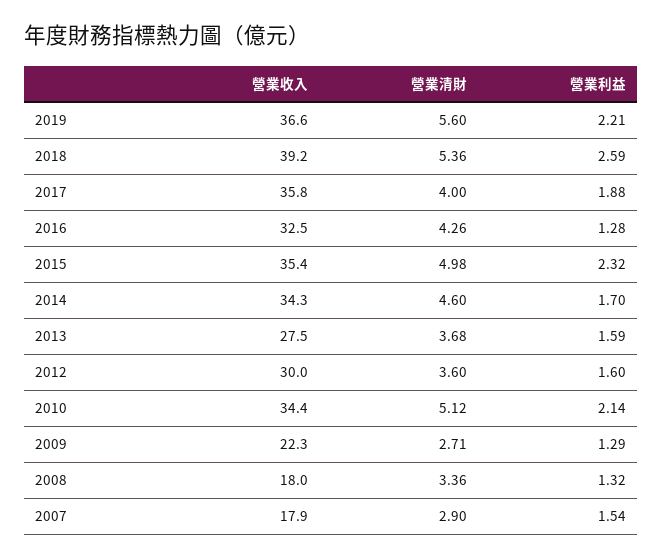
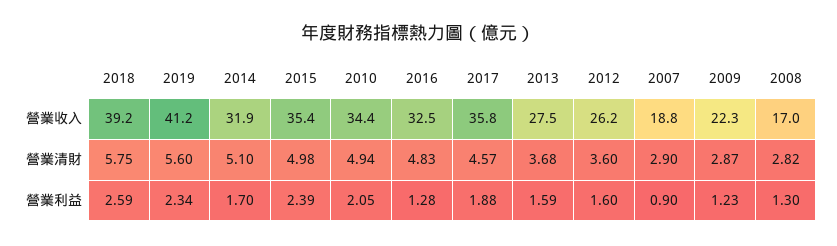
營業收入, 2019: 36.6 -> 41.2
營業利益, 2019: 2.21 -> 2.34
營業清財, 2018: 5.36 -> 5.75
營業清財, 2017: 4 -> 4.57
營業清財, 2016: 4.26 -> 4.83
營業利益, 2015: 2.32 -> 2.39
營業收入, 2014: 34.3 -> 31.9
營業清財, 2014: 4.6 -> 5.1
營業收入, 2012: 30 -> 26.2
營業清財, 2010: 5.12 -> 4.94
營業利益, 2010: 2.14 -> 2.05
營業清財, 2009: 2.71 -> 2.87
營業利益, 2009: 1.29 -> 1.23
營業收入, 2008: 18 -> 17
營業清財, 2008: 3.36 -> 2.82
營業利益, 2008: 1.32 -> 1.3
營業收入, 2007: 17.9 -> 18.8
營業利益, 2007: 1.54 -> 0.9

